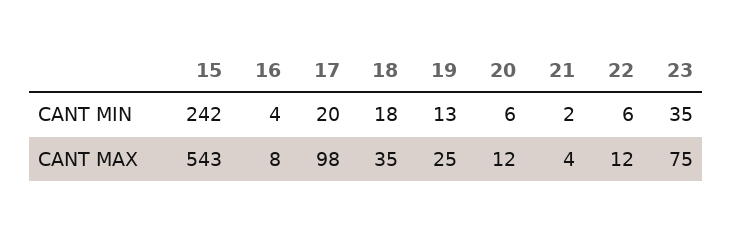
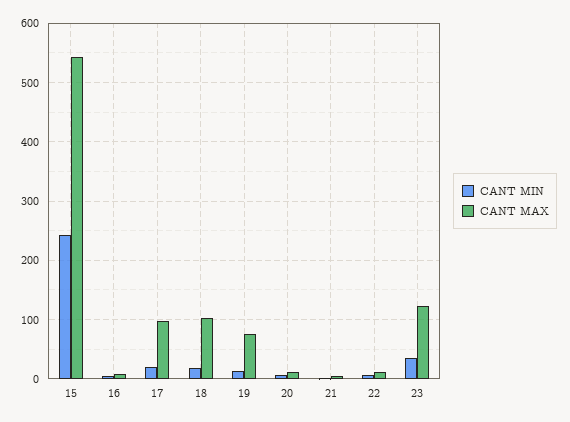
CANT MAX, 18: 35 -> 100
CANT MAX, 19: 25 -> 80
CANT MAX, 23: 75 -> 120

